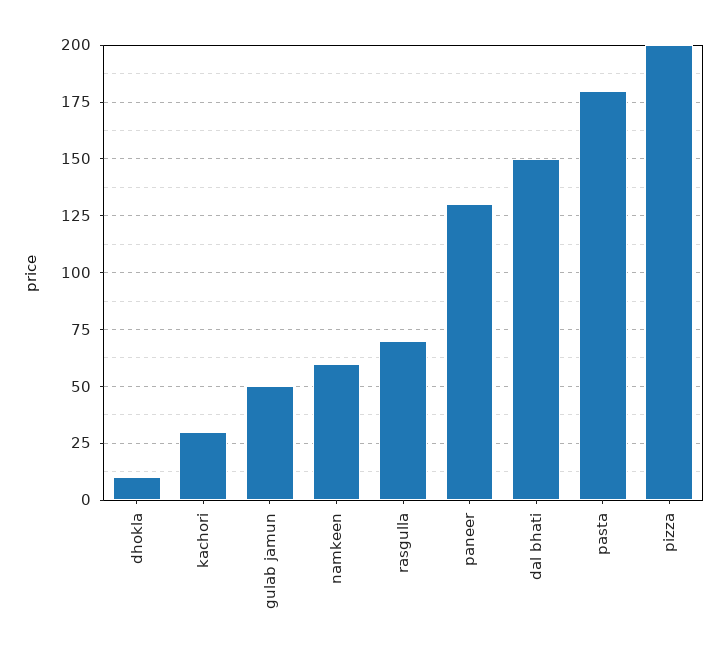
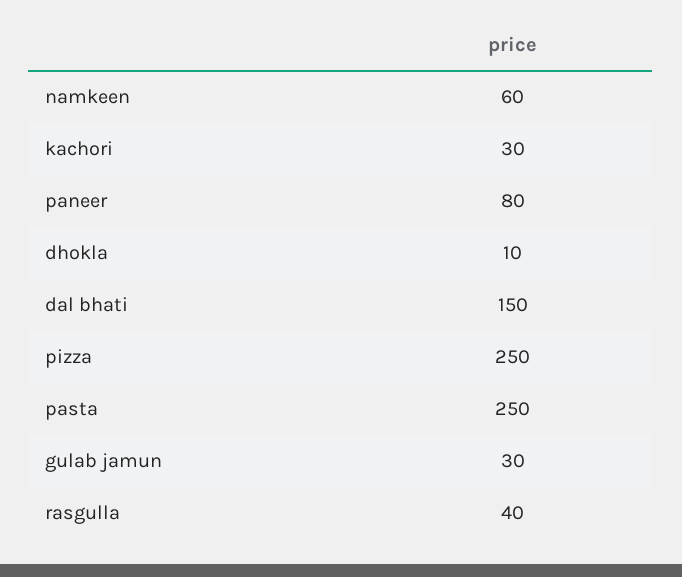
gulab jamun: 50 -> 30
rasgulla: 70 -> 40
paneer: 130 -> 80
pasta: 180 -> 250
pizza: 200 -> 250

